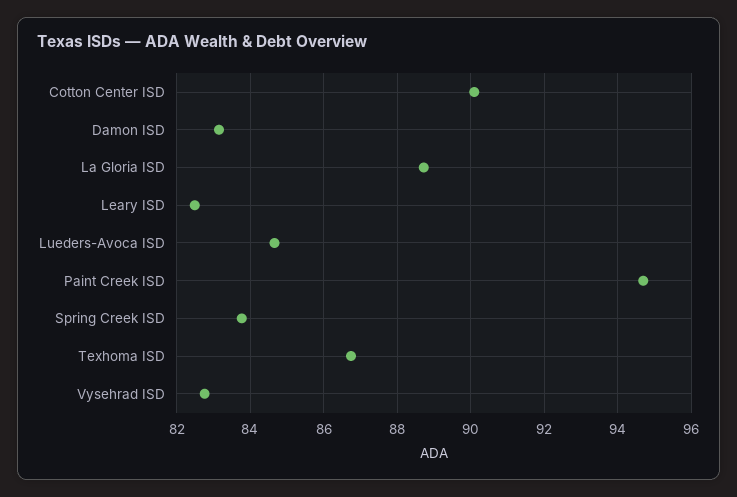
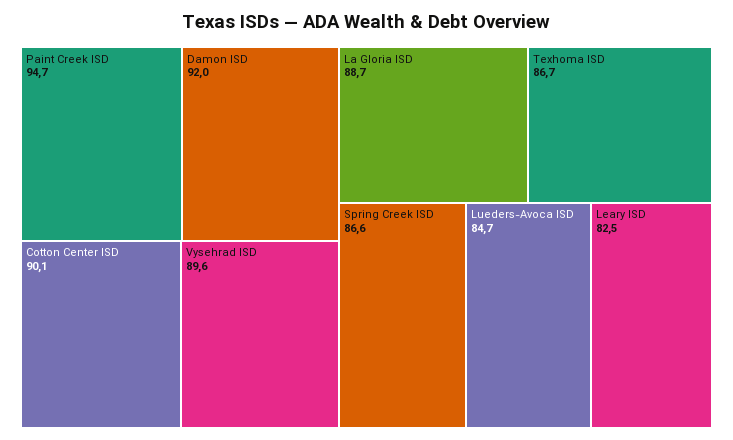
Damon ISD: 83.2 -> 92
Spring Creek ISD: 83.8 -> 86.6
Vysehrad ISD: 82.8 -> 89.6

